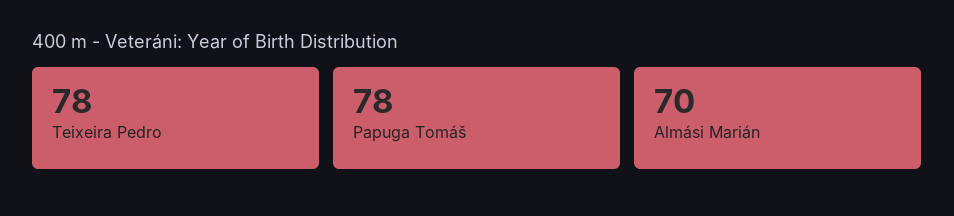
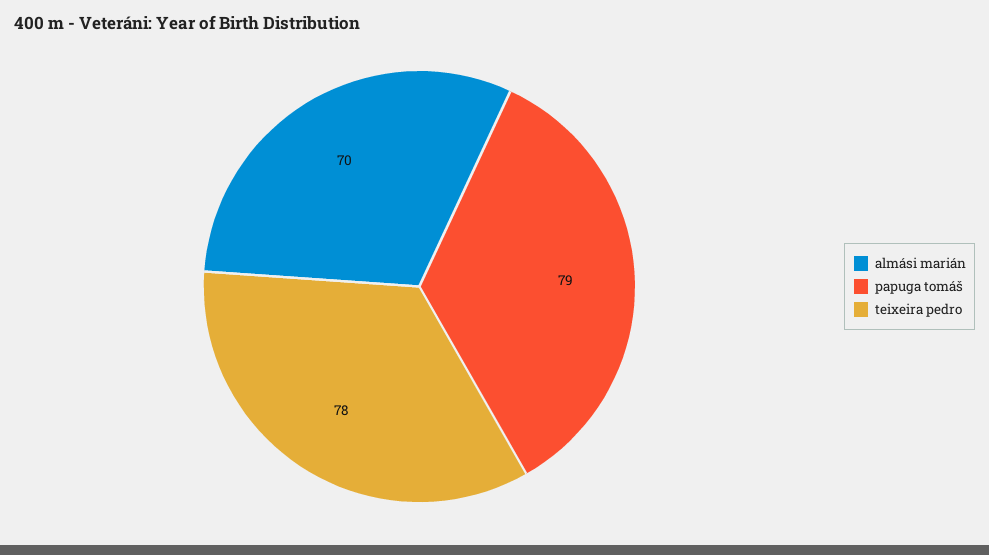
Papuga Tomáš: 78 -> 79

